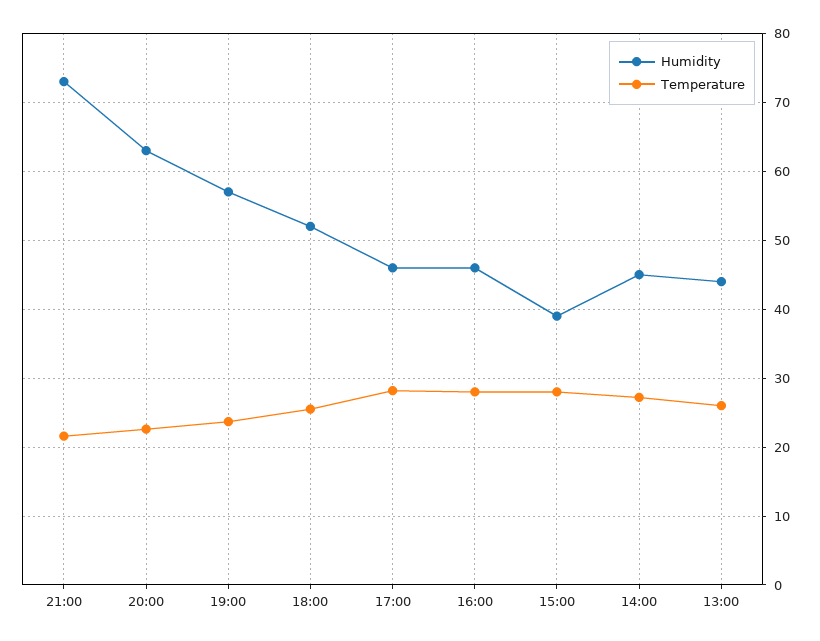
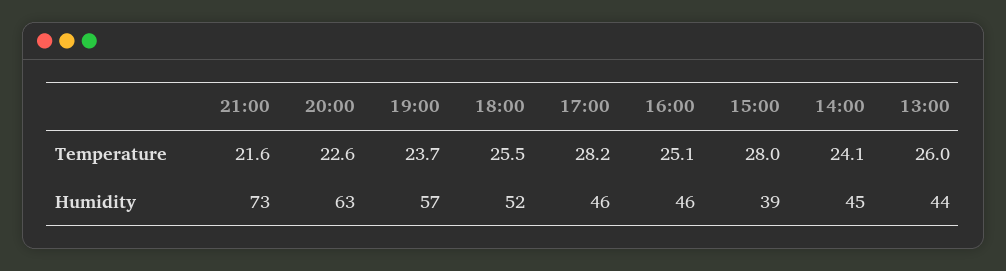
Temperature, 16:00: 28 -> 25.1
Temperature, 14:00: 27 -> 24.1

